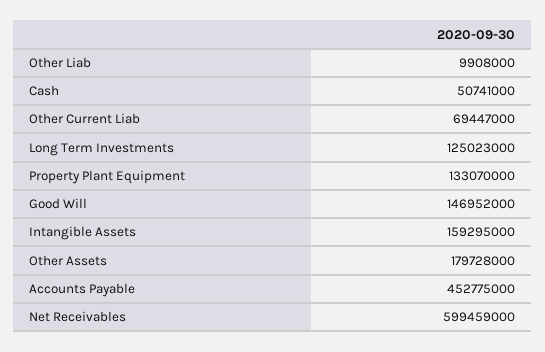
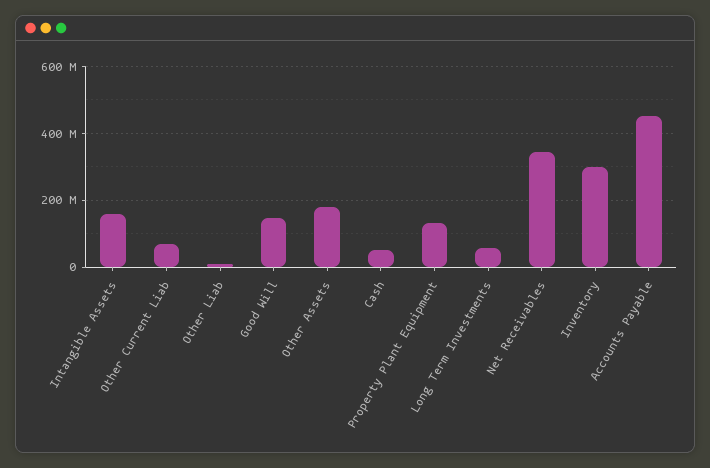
Long Term Investments: 125023000 -> 60000000
Net Receivables: 599459000 -> 340000000
Inventory: none -> 300000000

